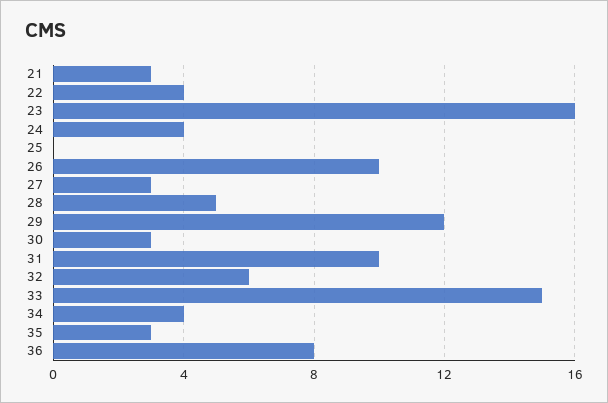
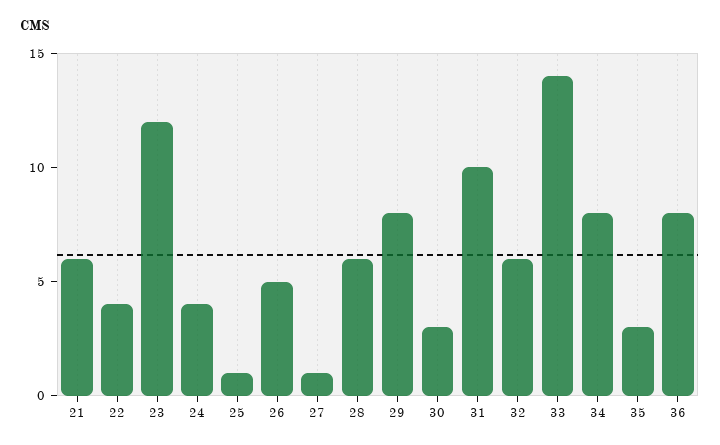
21: 3 -> 6
23: 16 -> 12
25: 0 -> 1
26: 10 -> 5
27: 3 -> 1
28: 5 -> 6
29: 12 -> 8
33: 15 -> 14
34: 4 -> 8

